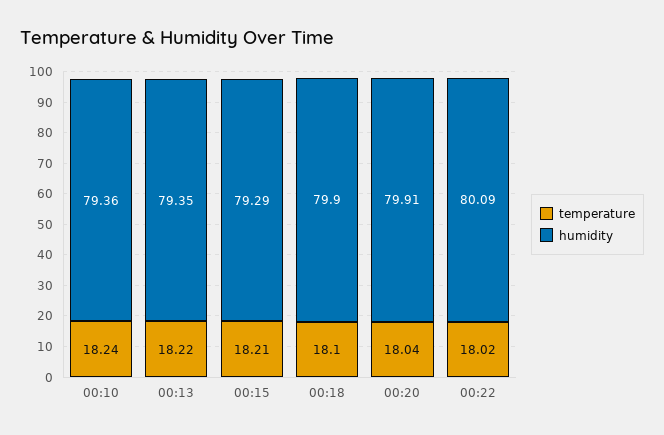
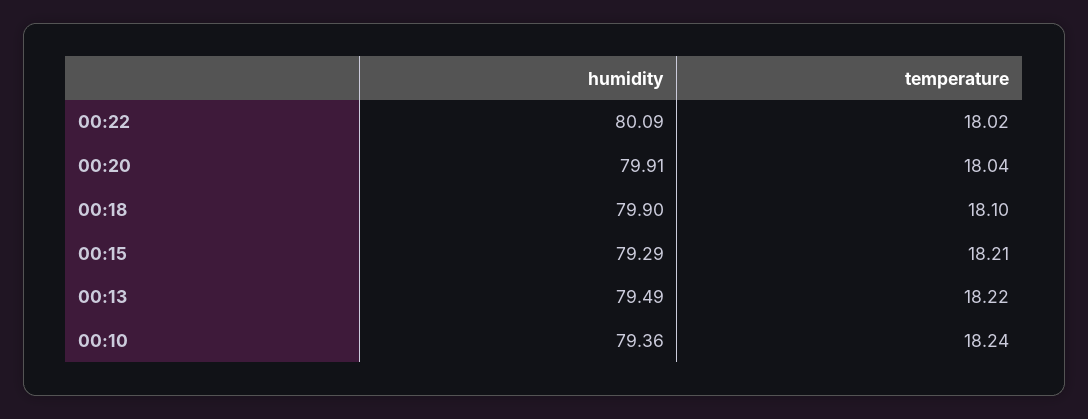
humidity, 00:13: 79.35 -> 79.49

